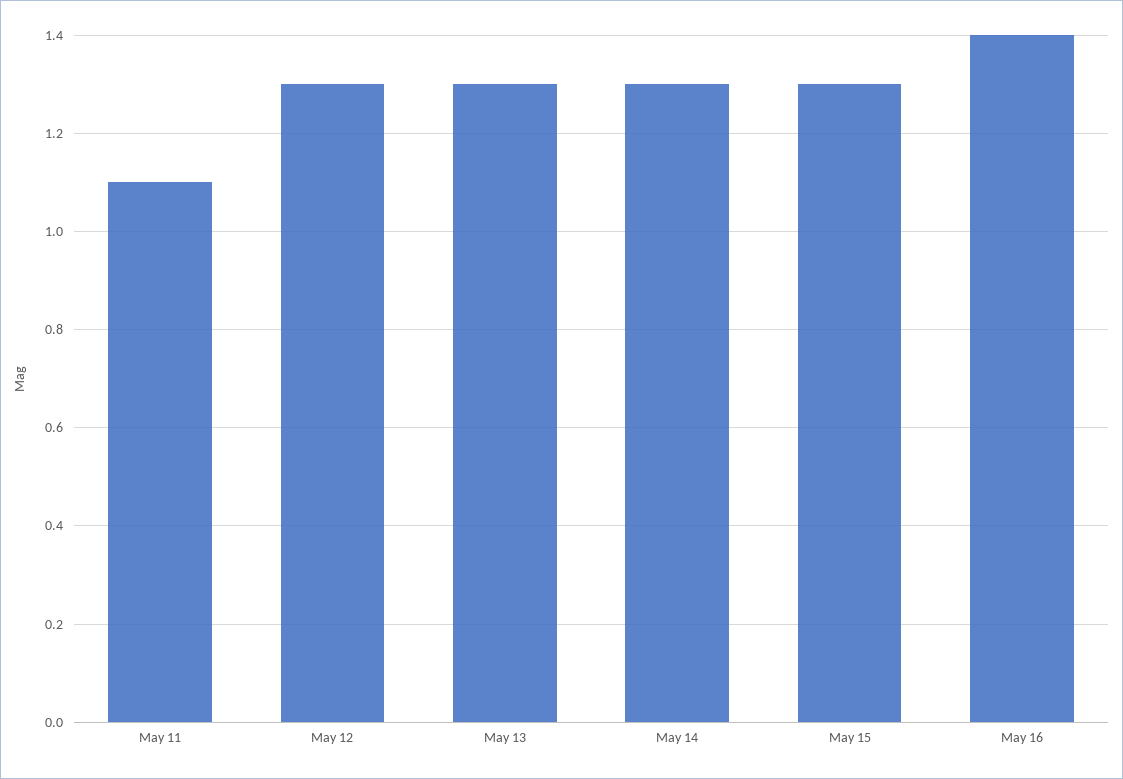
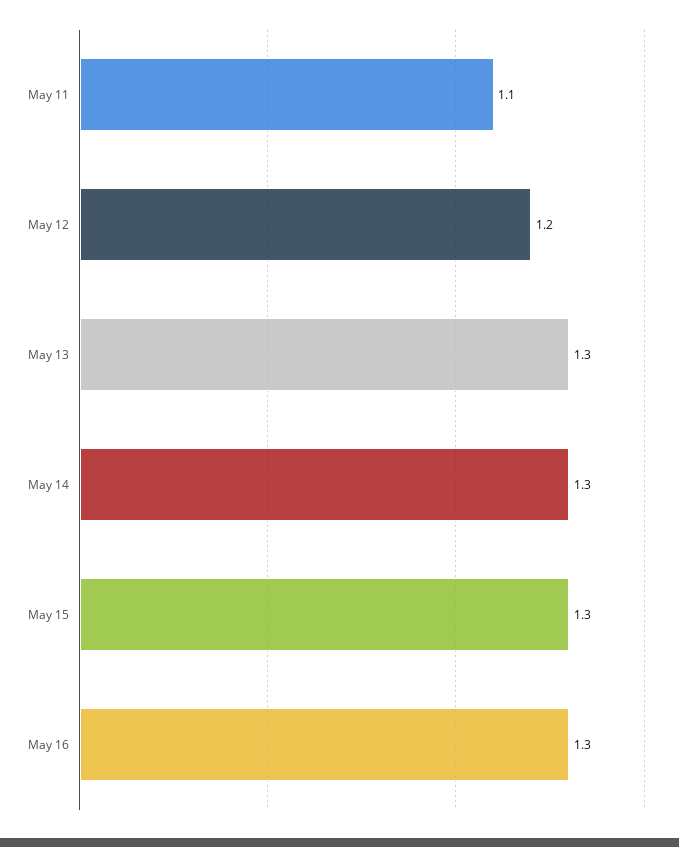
May 12: 1.3 -> 1.2
May 16: 1.4 -> 1.3

